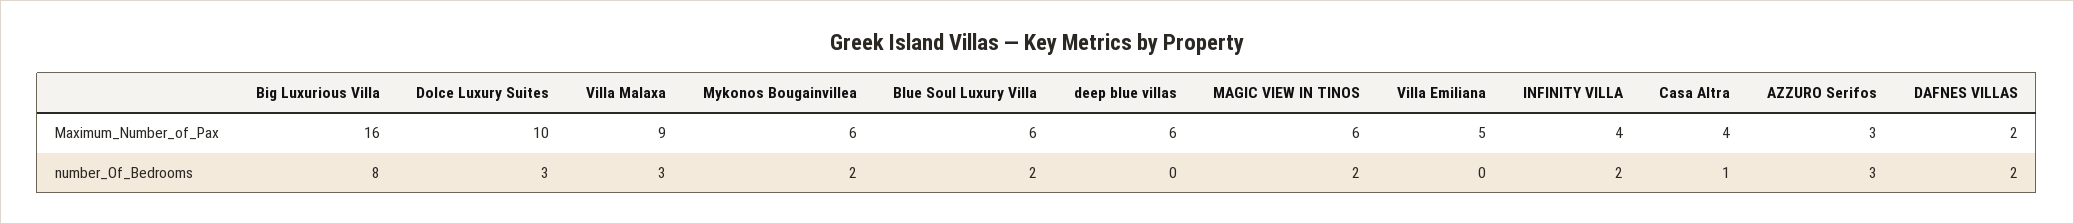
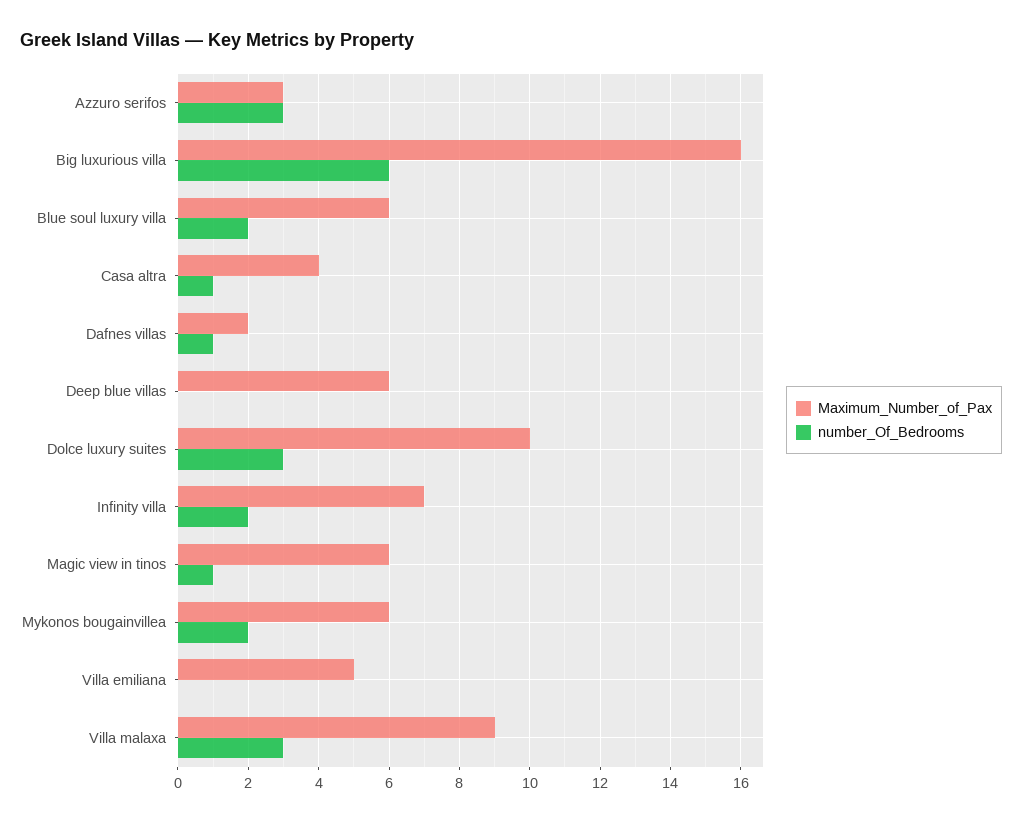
Maximum_Number_of_Pax, INFINITY VILLA: 4 -> 7
number_Of_Bedrooms, Big Luxurious Villa: 8 -> 6
number_Of_Bedrooms, MAGIC VIEW IN TINOS: 2 -> 1
number_Of_Bedrooms, DAFNES VILLAS: 2 -> 1

